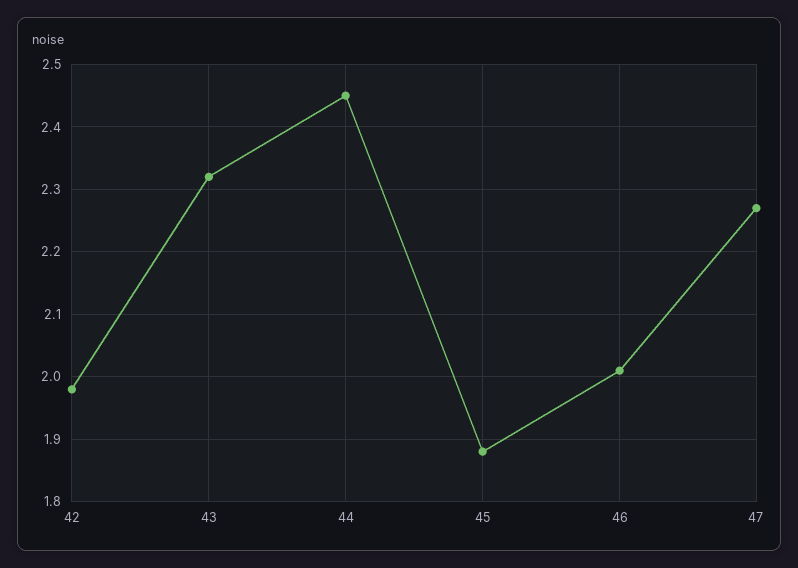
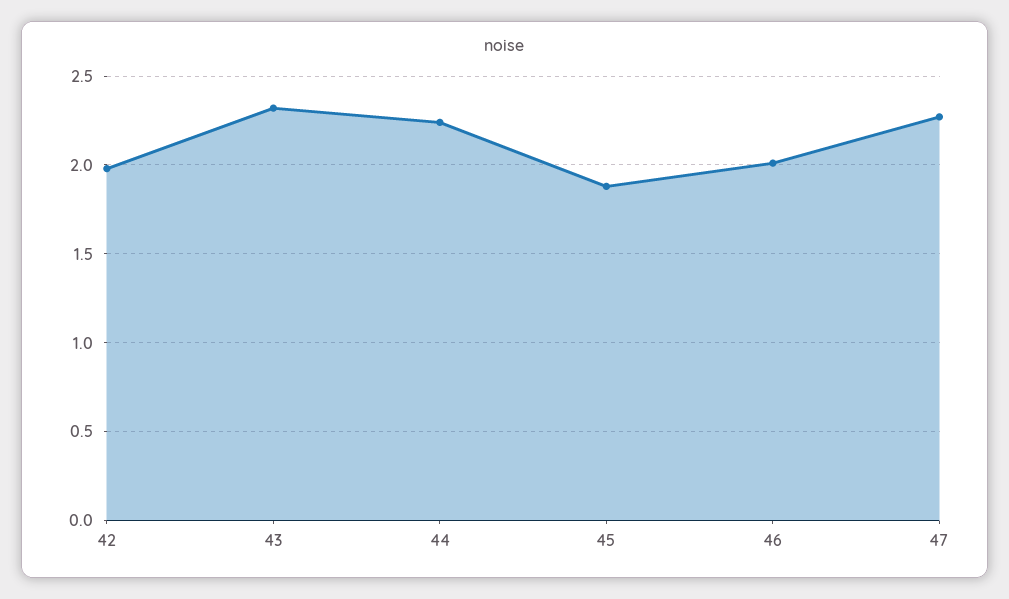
44: 2.45 -> 2.25

